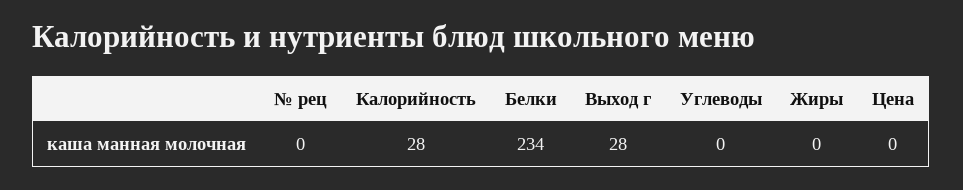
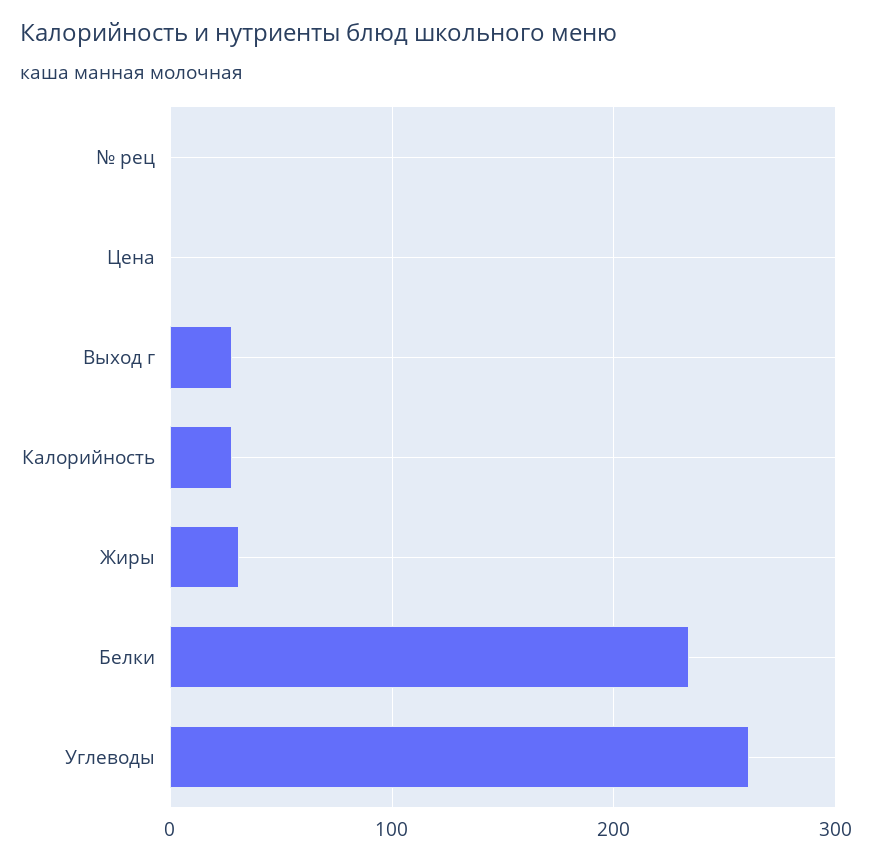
Углеводы: 0 -> 260
Жиры: 0 -> 30

